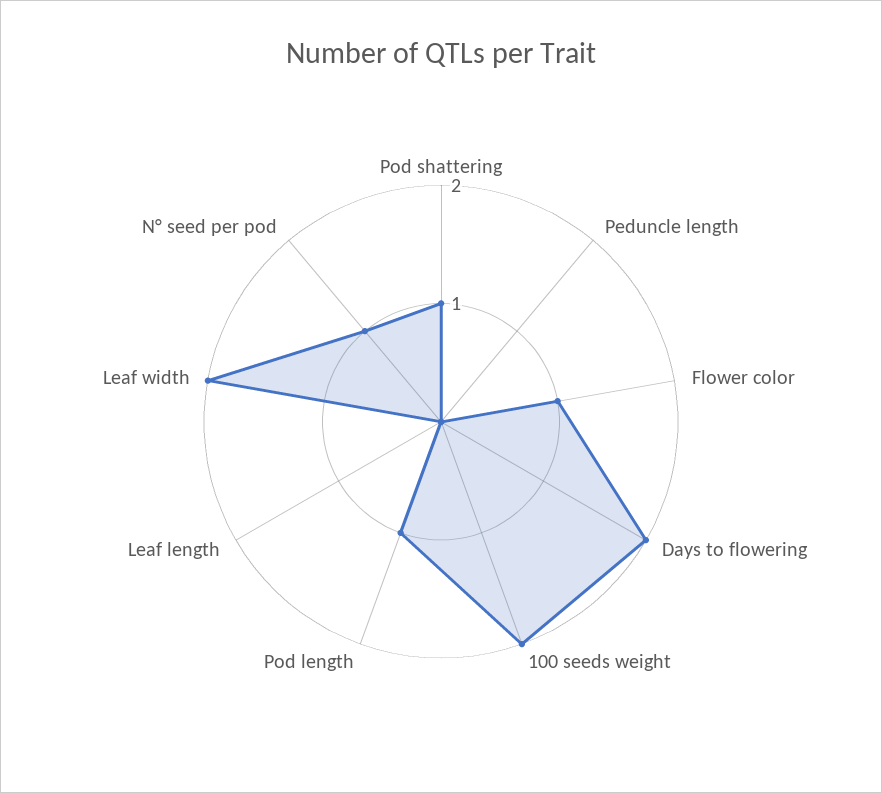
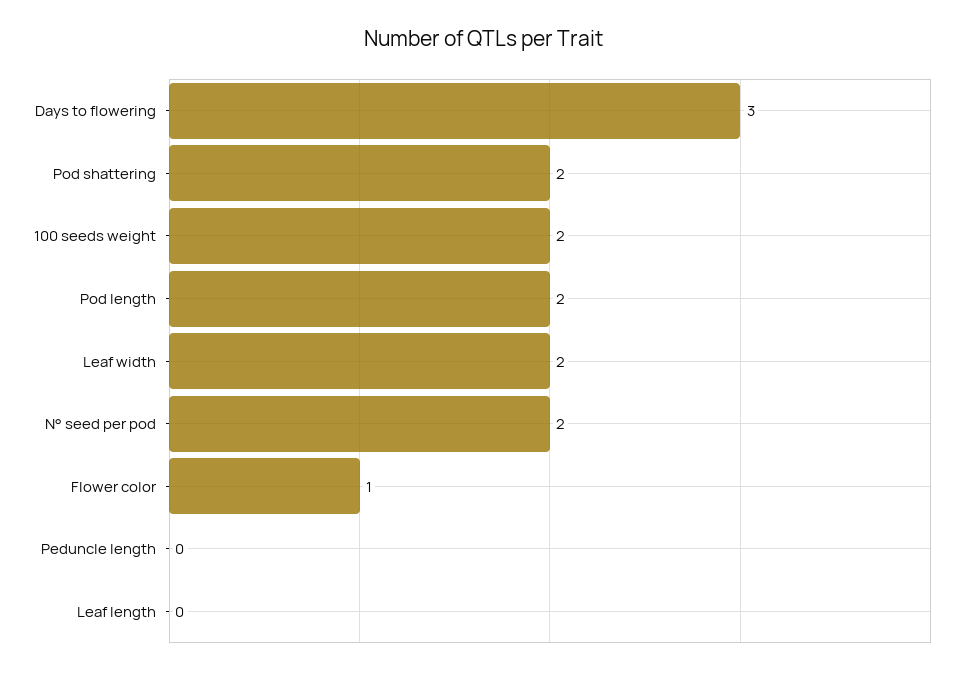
Pod shattering: 1 -> 2
Days to flowering: 2 -> 3
Pod length: 1 -> 2
N° seed per pod: 1 -> 2

